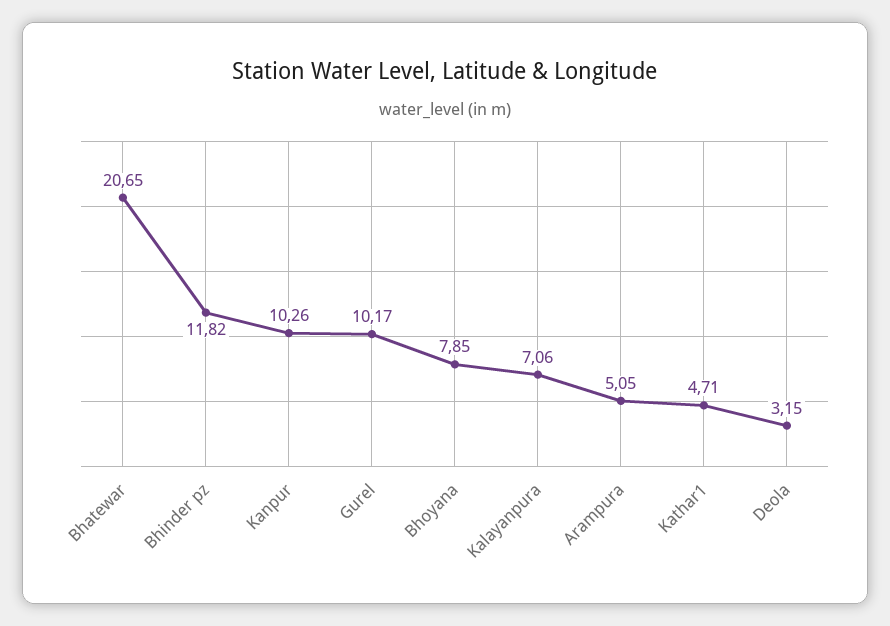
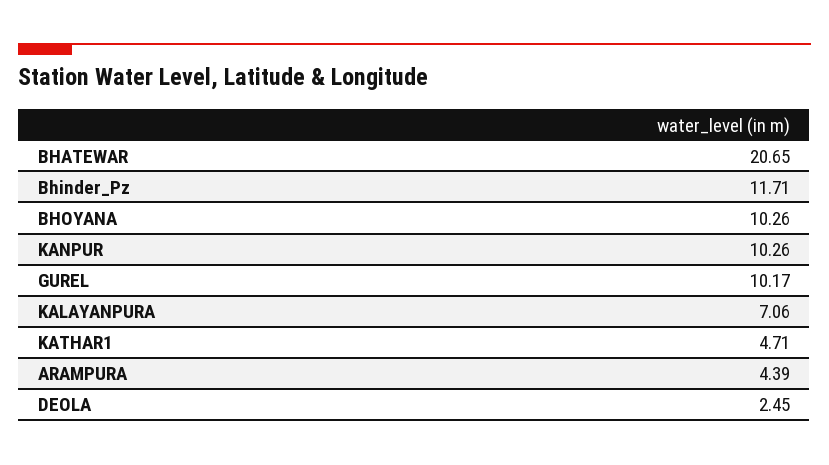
Bhinder pz: 11.82 -> 11.71
Bhoyana: 7.85 -> 10.26
Arampura: 5.05 -> 4.39
Deola: 3.15 -> 2.45

